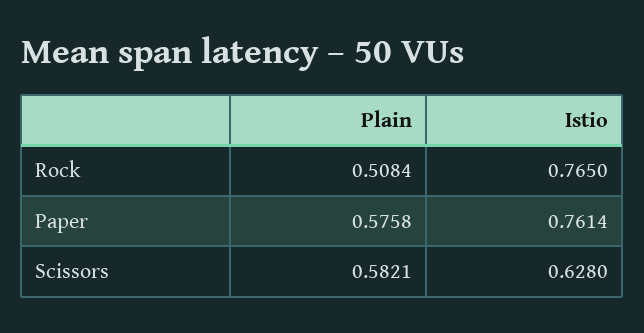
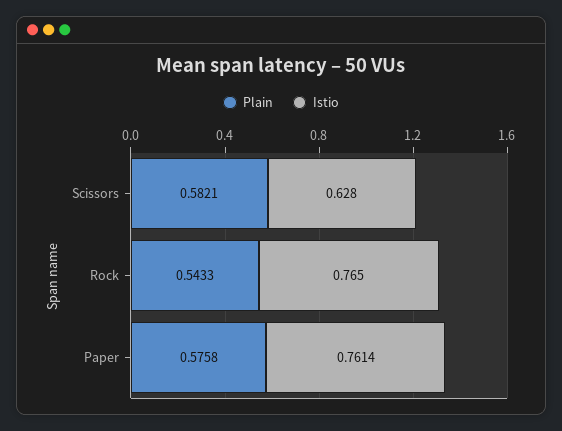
Plain, Rock: 0.5084 -> 0.5433

